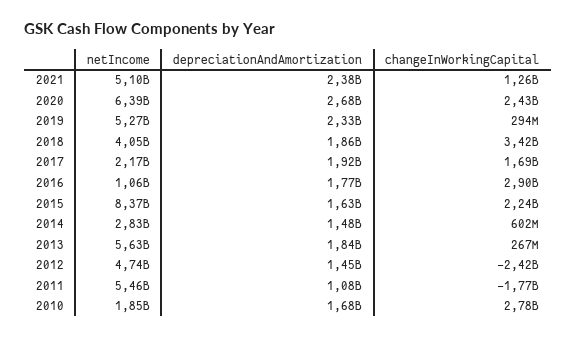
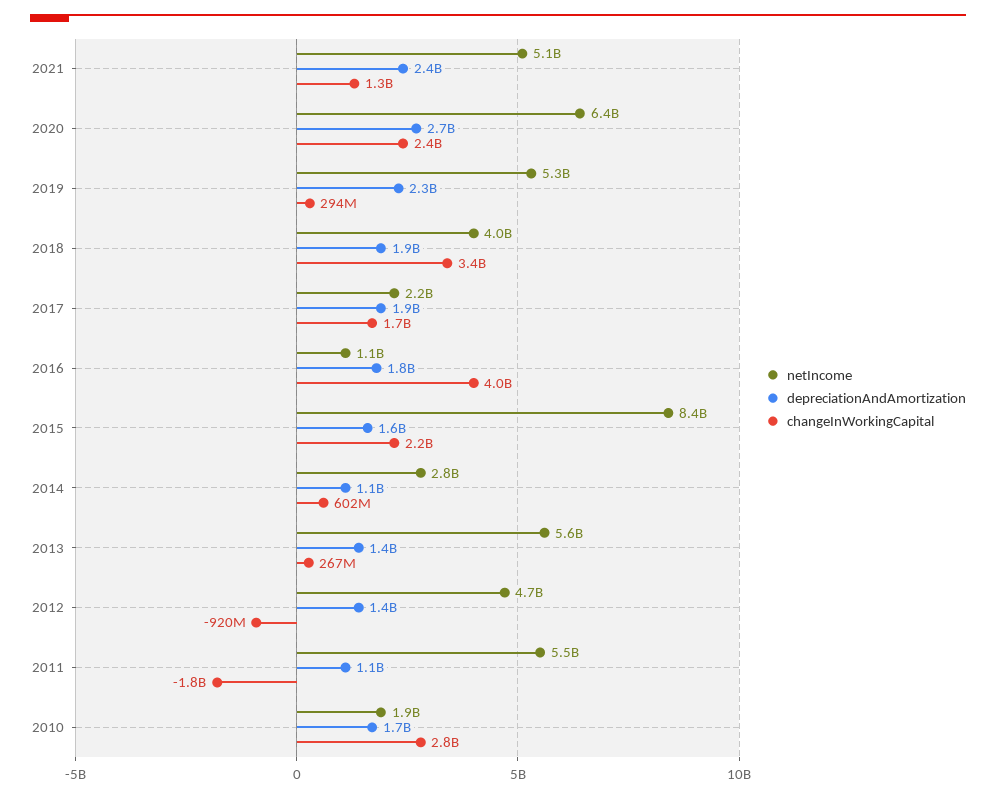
changeInWorkingCapital, 2016: 2900000000 -> 4000000000
depreciationAndAmortization, 2014: 1480000000 -> 1100000000
depreciationAndAmortization, 2013: 1840000000 -> 1400000000
changeInWorkingCapital, 2012: -2420000000 -> -920000000

